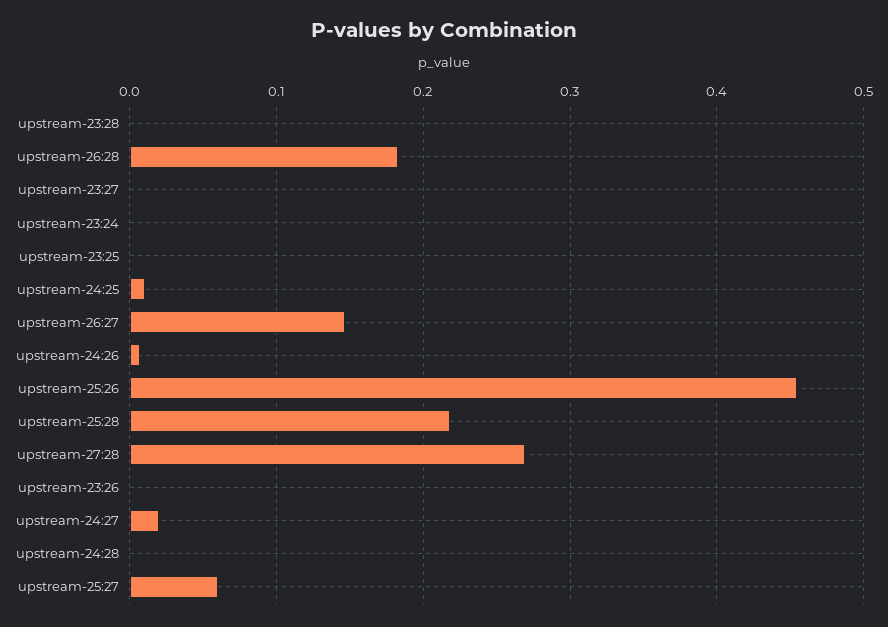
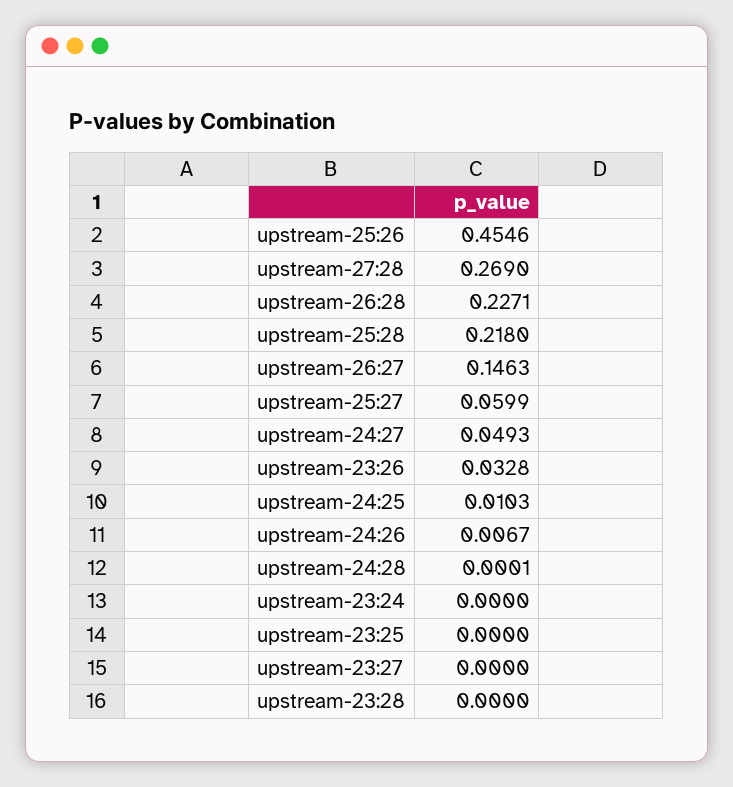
upstream-26:28: 0.18 -> 0.2271
upstream-23:26: 0 -> 0.0328
upstream-24:27: 0.02 -> 0.0493

